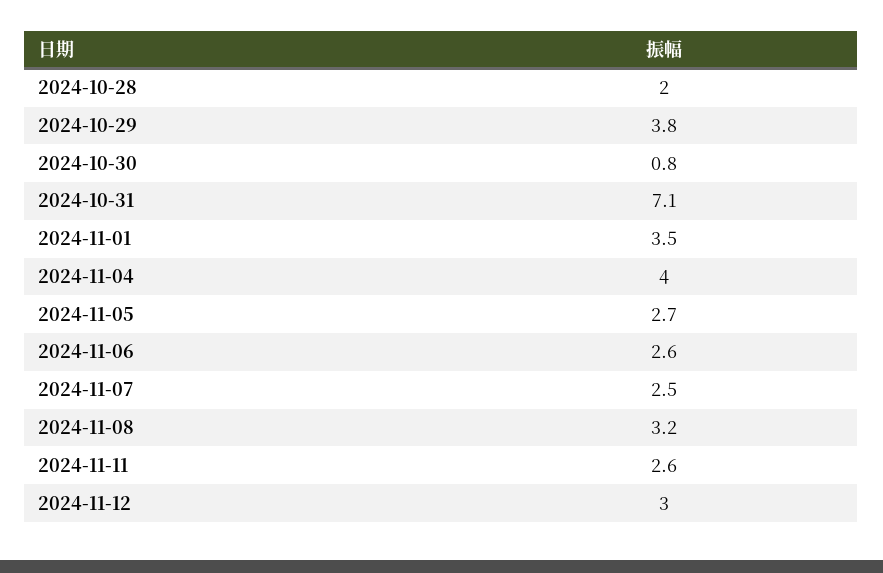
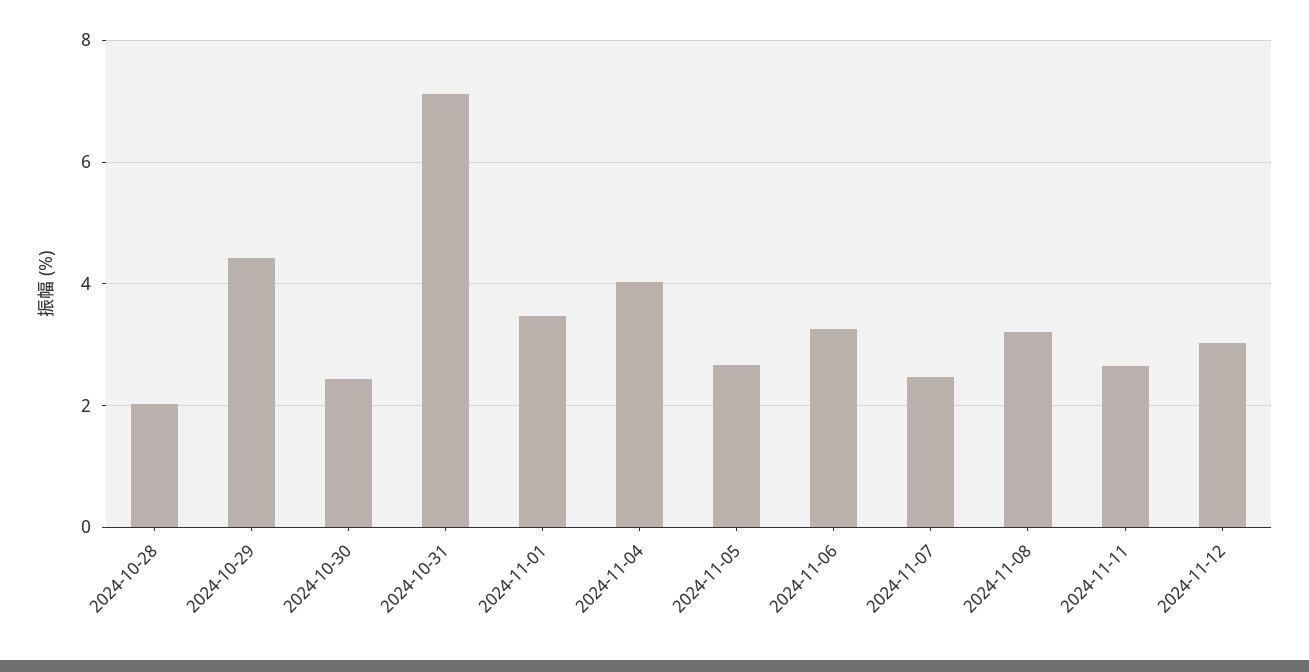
2024-10-29: 3.8 -> 4.4
2024-10-30: 0.8 -> 2.4
2024-11-06: 2.6 -> 3.2

